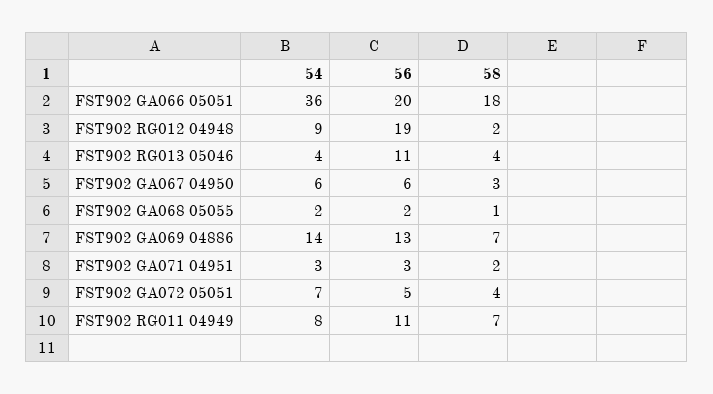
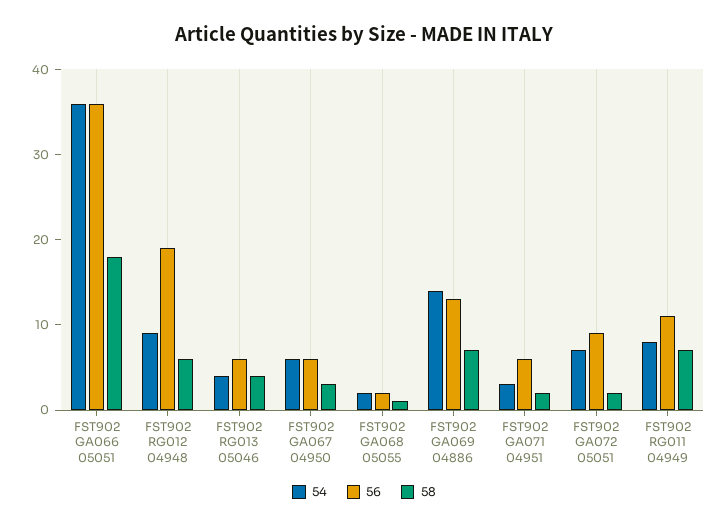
56, FST902 GA066 05051: 20 -> 36
58, FST902 RG012 04948: 2 -> 6
56, FST902 RG013 05046: 11 -> 6
56, FST902 GA071 04951: 3 -> 6
56, FST902 GA072 05051: 5 -> 9
58, FST902 GA072 05051: 4 -> 2

